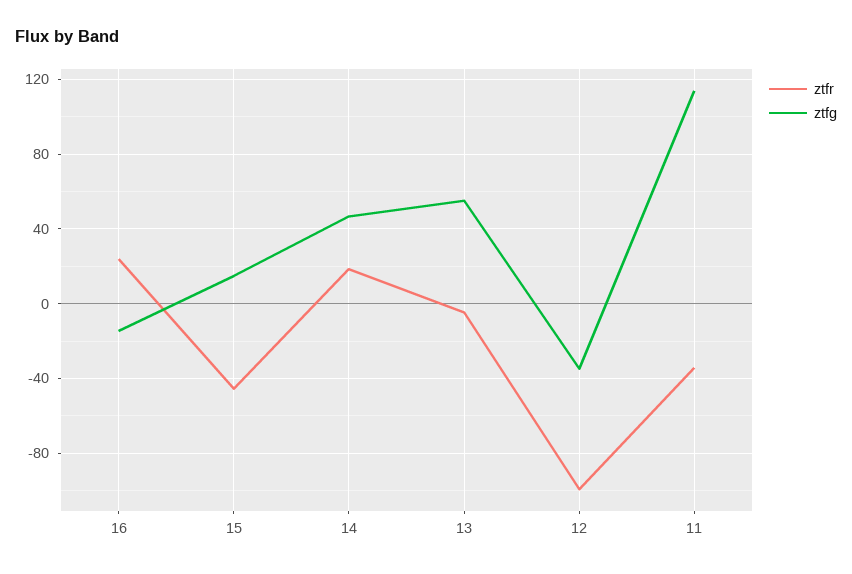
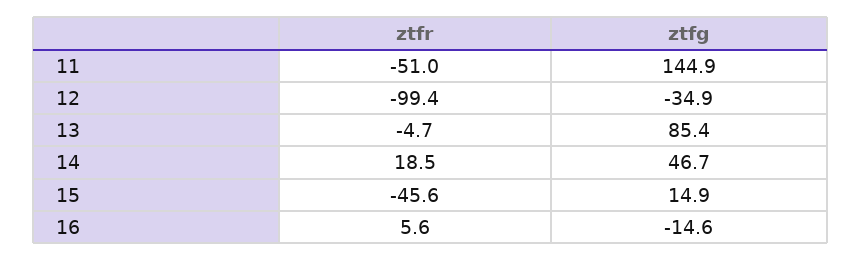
ztfr, 16: 25 -> 5.6
ztfg, 13: 55 -> 85.4
ztfr, 11: -35 -> -51
ztfg, 11: 115 -> 144.9

